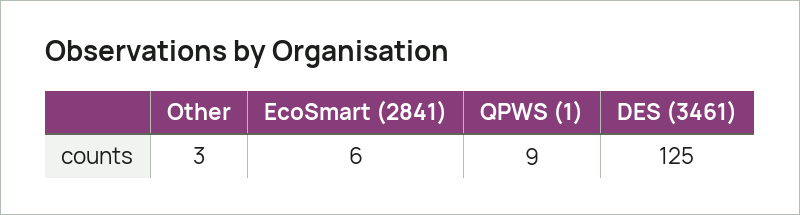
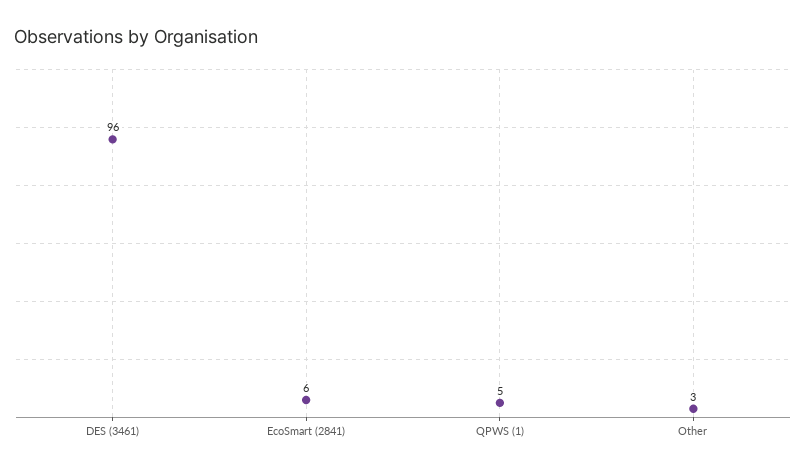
QPWS (1): 9 -> 5
DES (3461): 125 -> 96

